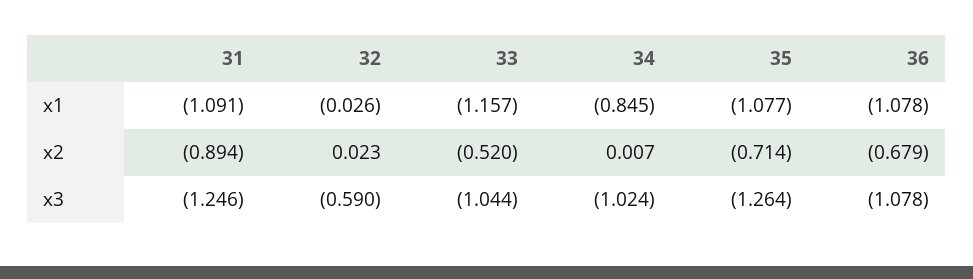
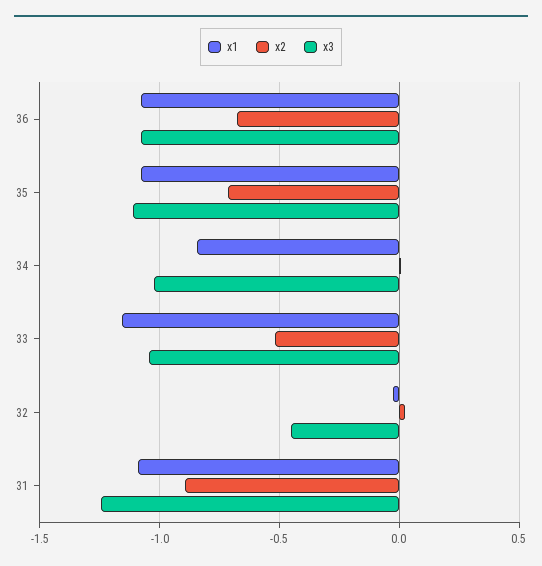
x3, 32: -0.59 -> -0.45
x3, 35: -1.264 -> -1.1

